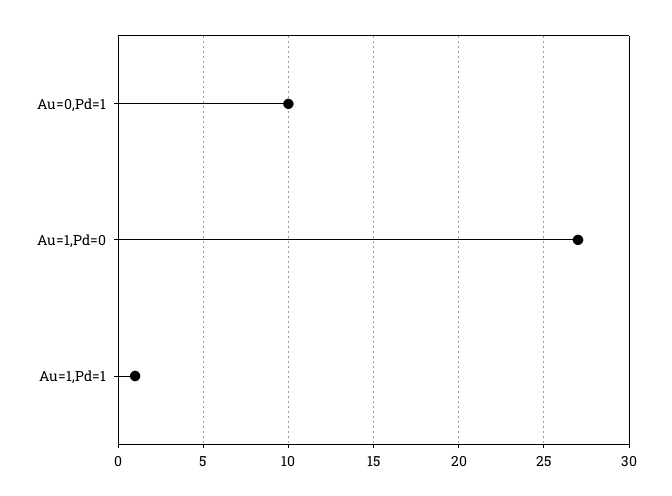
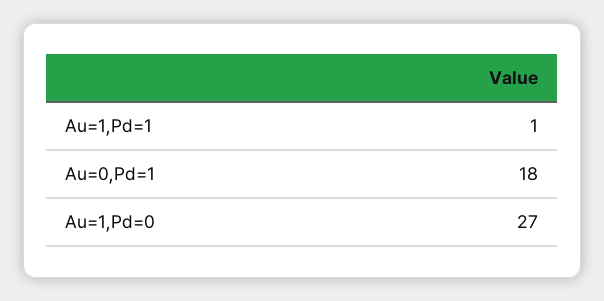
Au=0,Pd=1: 10 -> 18

